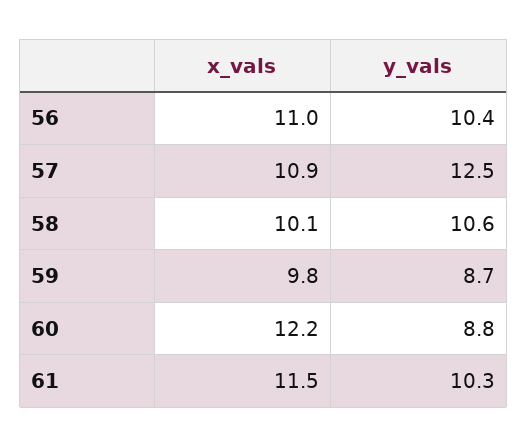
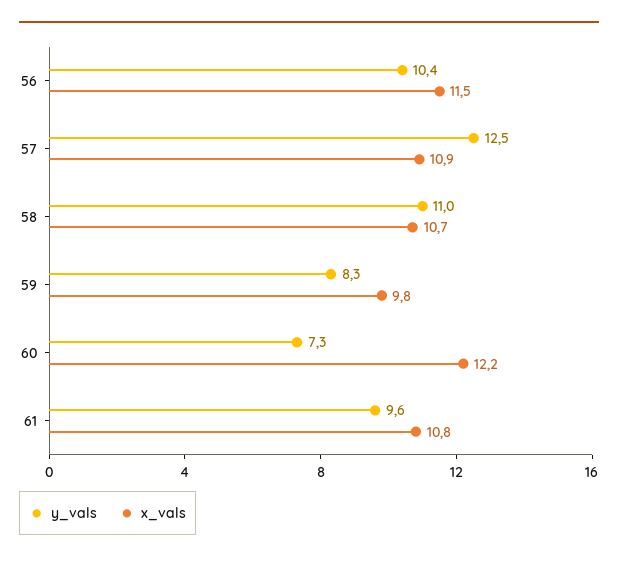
x_vals, 56: 11 -> 11.5
x_vals, 58: 10.1 -> 10.7
y_vals, 58: 10.6 -> 11
y_vals, 59: 8.7 -> 8.3
y_vals, 60: 8.8 -> 7.3
x_vals, 61: 11.5 -> 10.8
y_vals, 61: 10.3 -> 9.6

